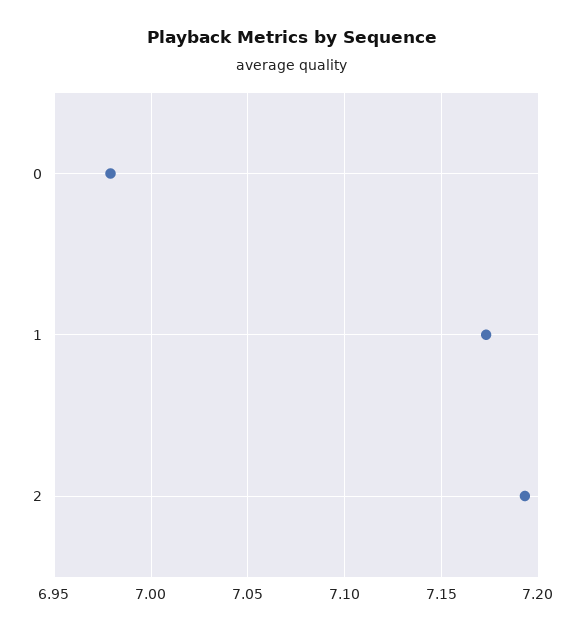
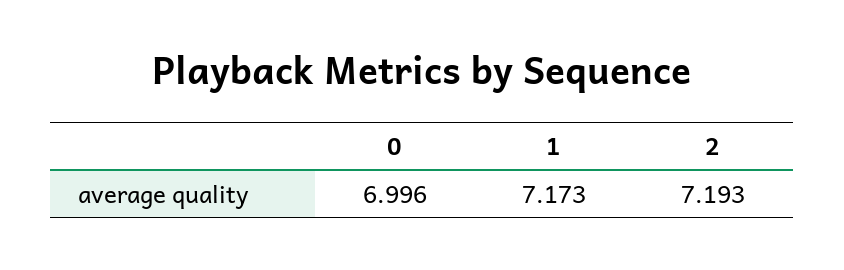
0: 6.98 -> 6.996

